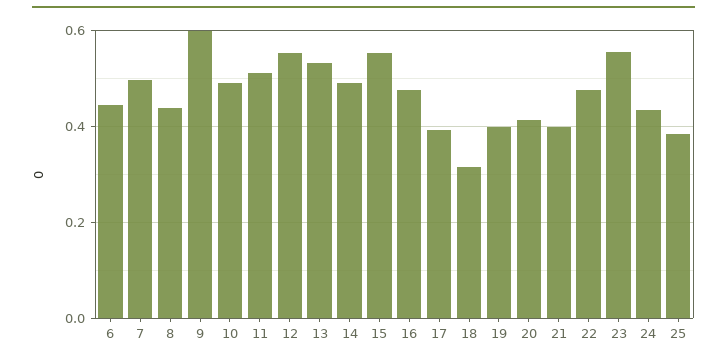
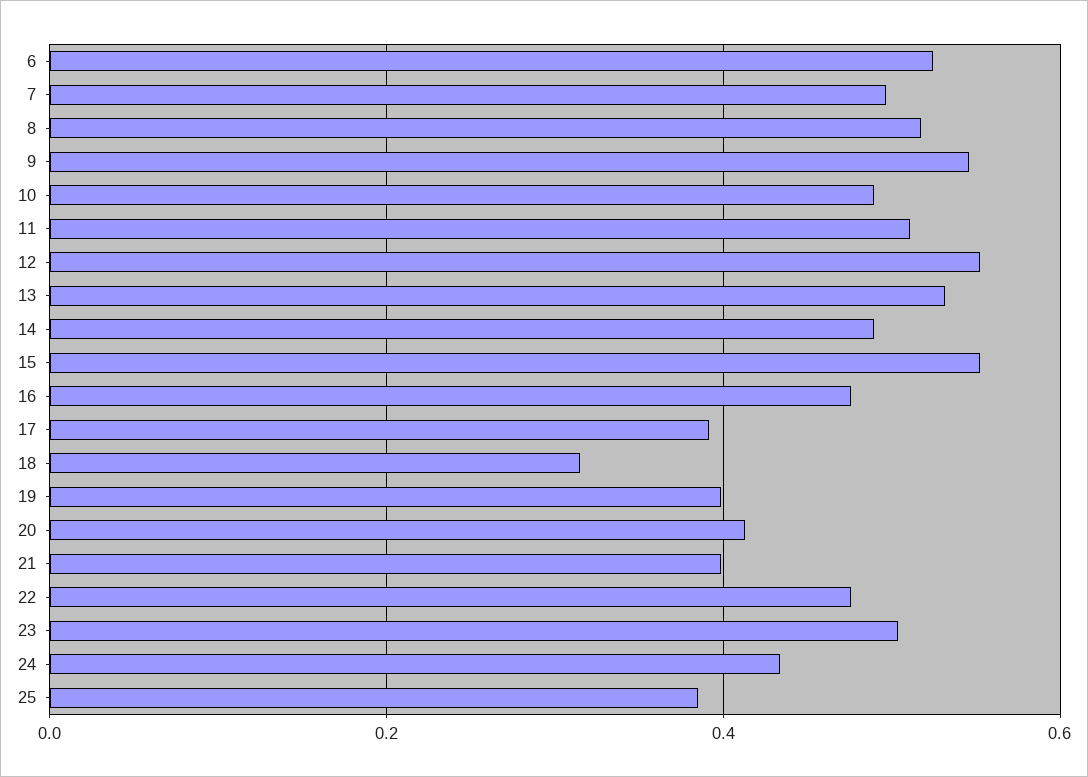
6: 0.44 -> 0.52
8: 0.44 -> 0.52
9: 0.6 -> 0.54
23: 0.56 -> 0.5

